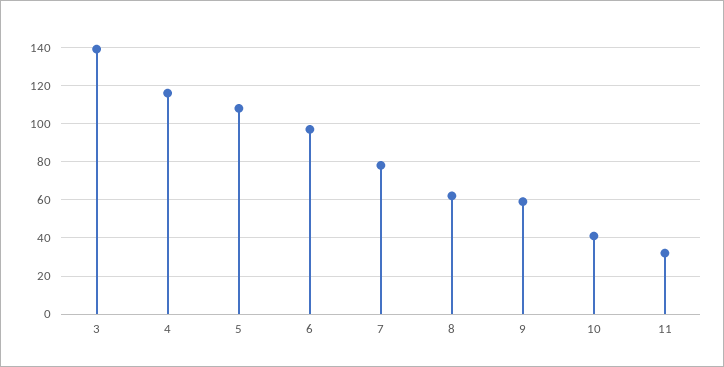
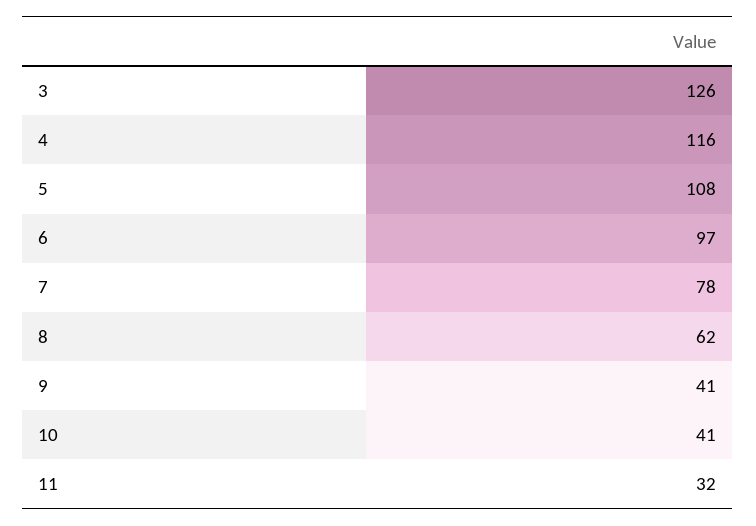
3: 140 -> 126
9: 60 -> 41

